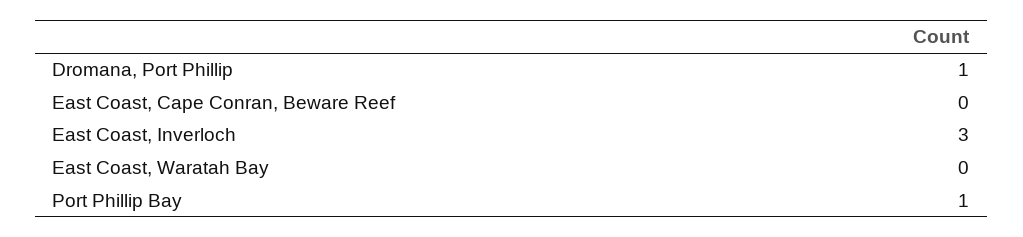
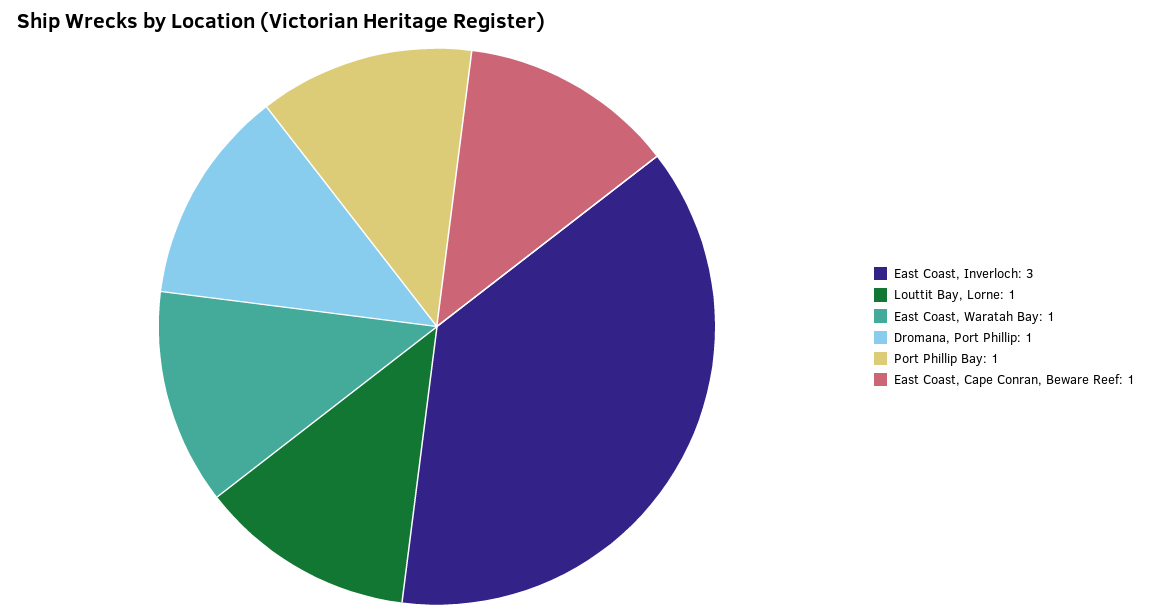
East Coast, Cape Conran, Beware Reef: 0 -> 1
East Coast, Waratah Bay: 0 -> 1
Louttit Bay, Lorne: none -> 1

